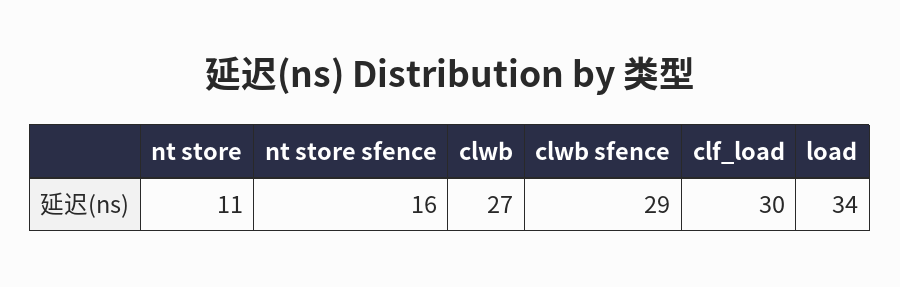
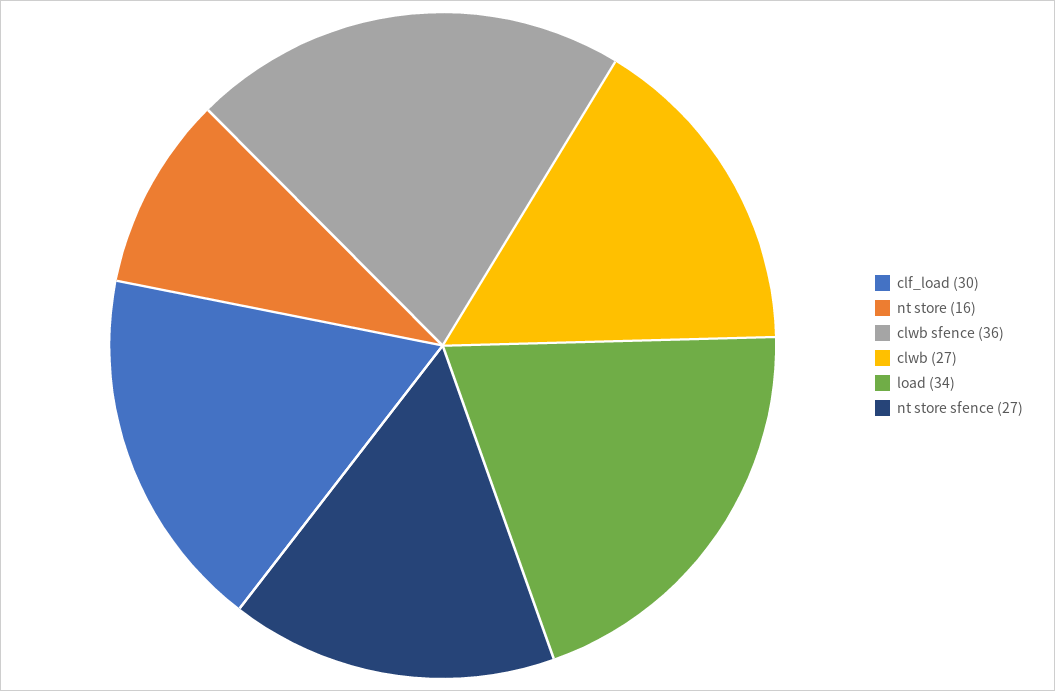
nt store: 11 -> 16
nt store sfence: 16 -> 27
clwb sfence: 29 -> 36

